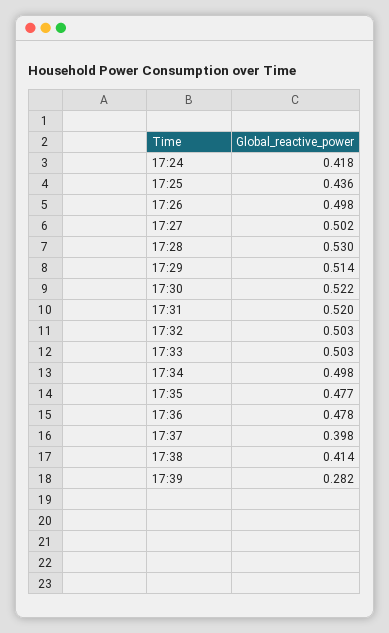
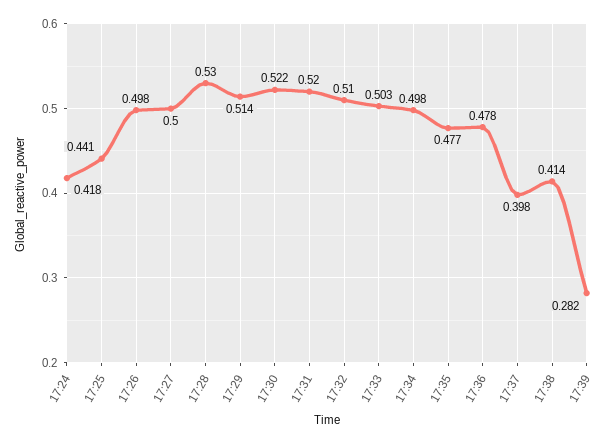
17:25: 0.436 -> 0.441
17:27: 0.502 -> 0.5
17:32: 0.503 -> 0.51

